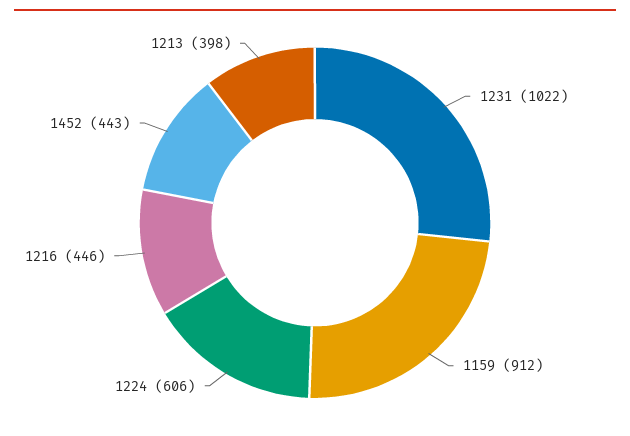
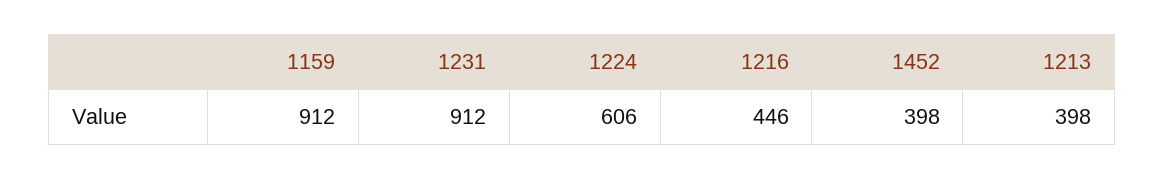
1231: 1022 -> 912
1452: 443 -> 398

